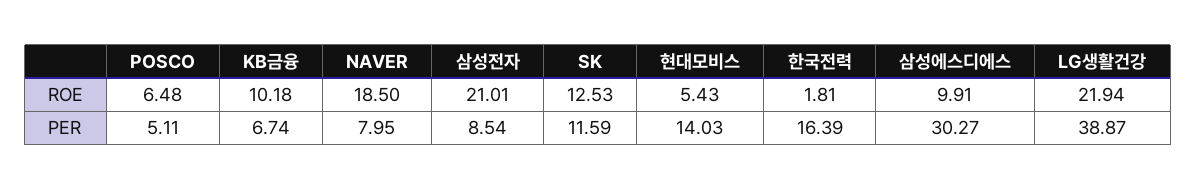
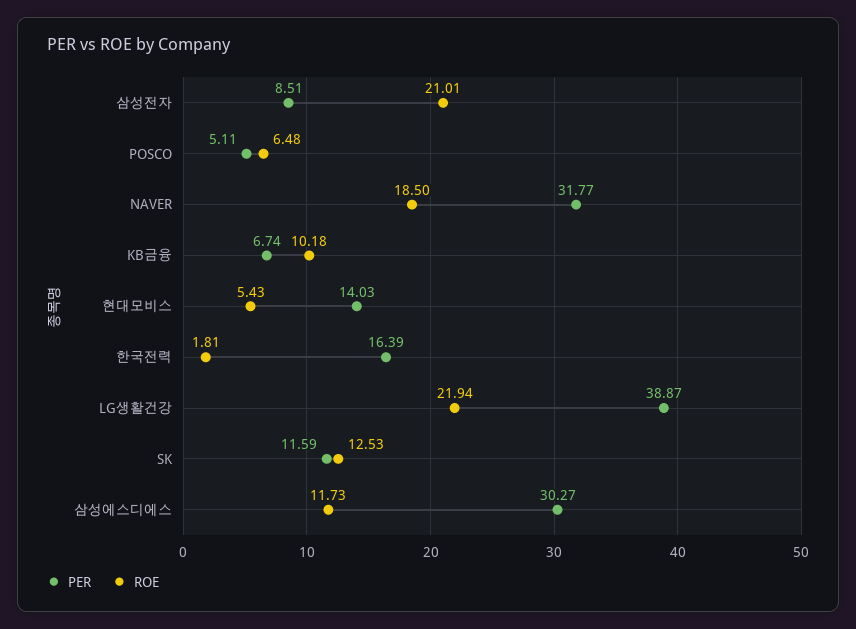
ROE, 삼성에스디에스: 9.91 -> 11.73
PER, NAVER: 7.95 -> 31.77
PER, 삼성전자: 8.54 -> 8.51

